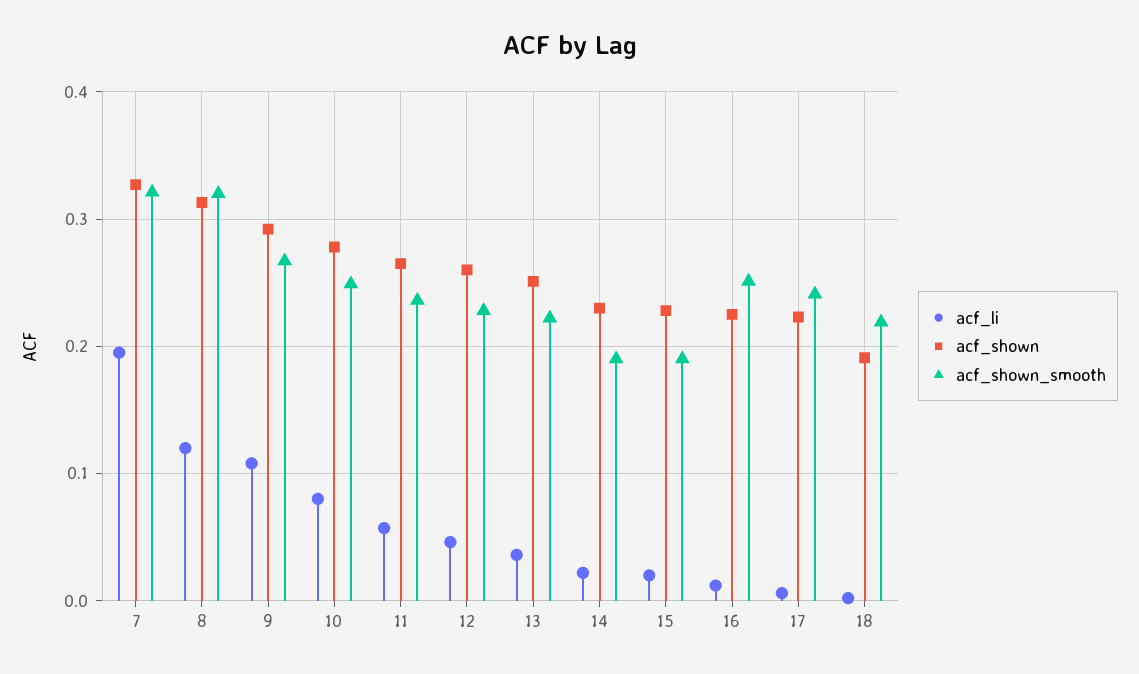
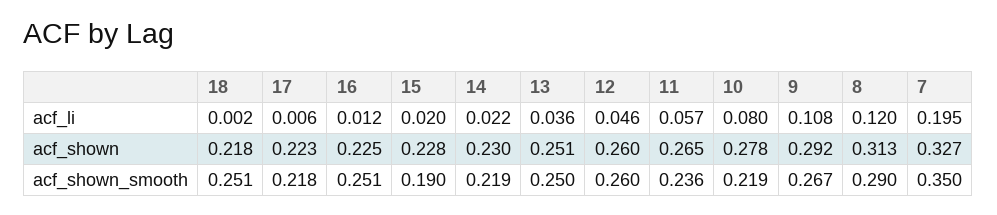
acf_shown_smooth, 7: 0.32 -> 0.35
acf_shown_smooth, 8: 0.32 -> 0.29
acf_shown_smooth, 10: 0.25 -> 0.219
acf_shown_smooth, 12: 0.23 -> 0.26
acf_shown_smooth, 13: 0.22 -> 0.25
acf_shown_smooth, 14: 0.19 -> 0.219
acf_shown_smooth, 17: 0.24 -> 0.218
acf_shown, 18: 0.19 -> 0.218
acf_shown_smooth, 18: 0.22 -> 0.251

